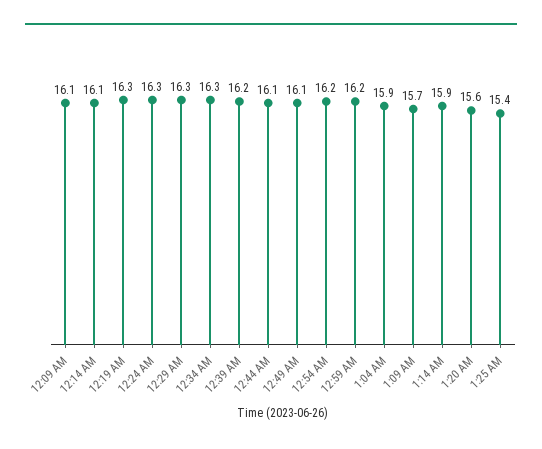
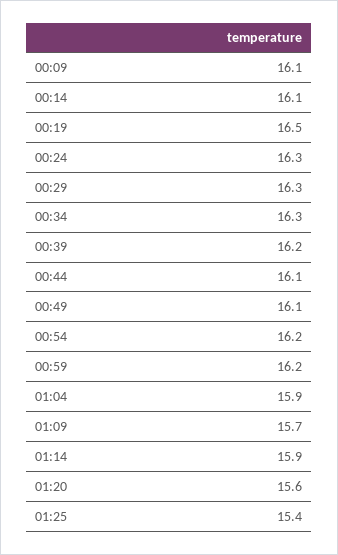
12:19 AM: 16.3 -> 16.5

